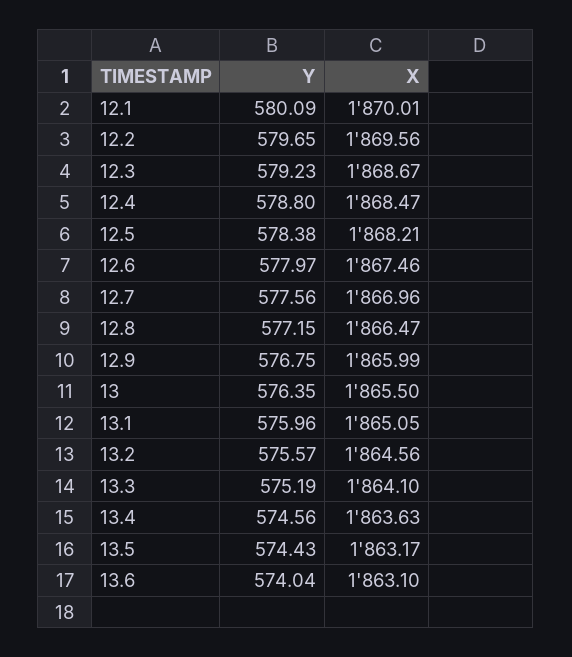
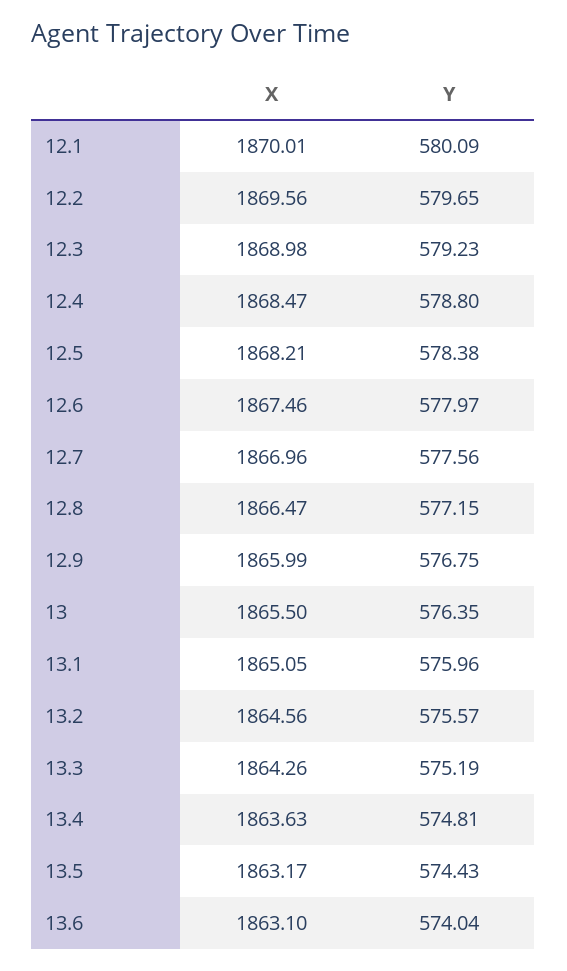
X, 12.3: 1868.67 -> 1868.98
X, 13.3: 1864.1 -> 1864.26
Y, 13.4: 574.56 -> 574.81

